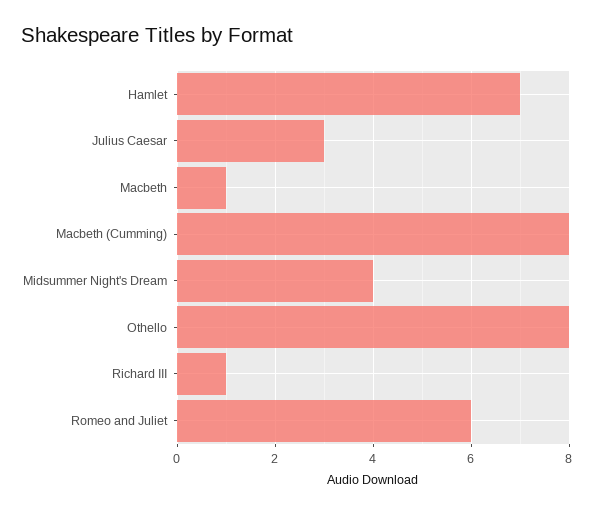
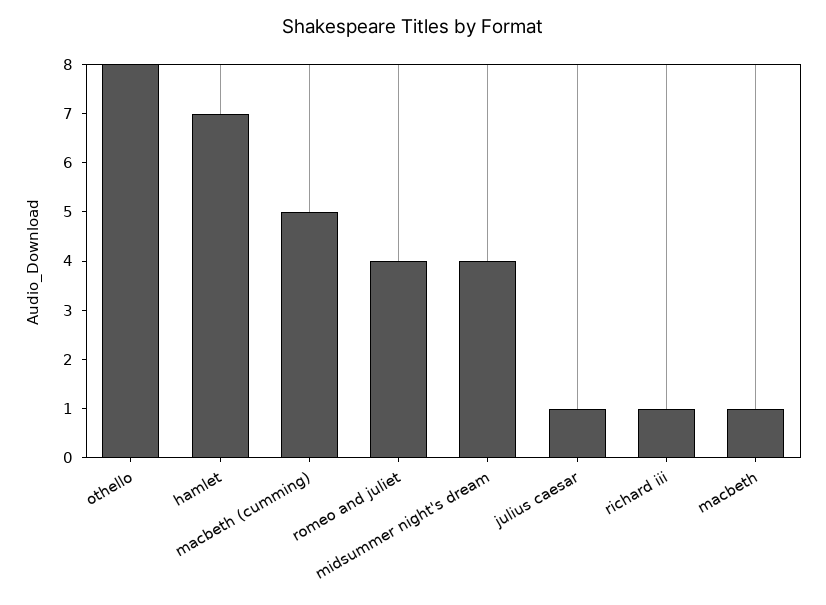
Julius Caesar: 3 -> 1
Macbeth (Cumming): 8 -> 5
Romeo and Juliet: 6 -> 4

